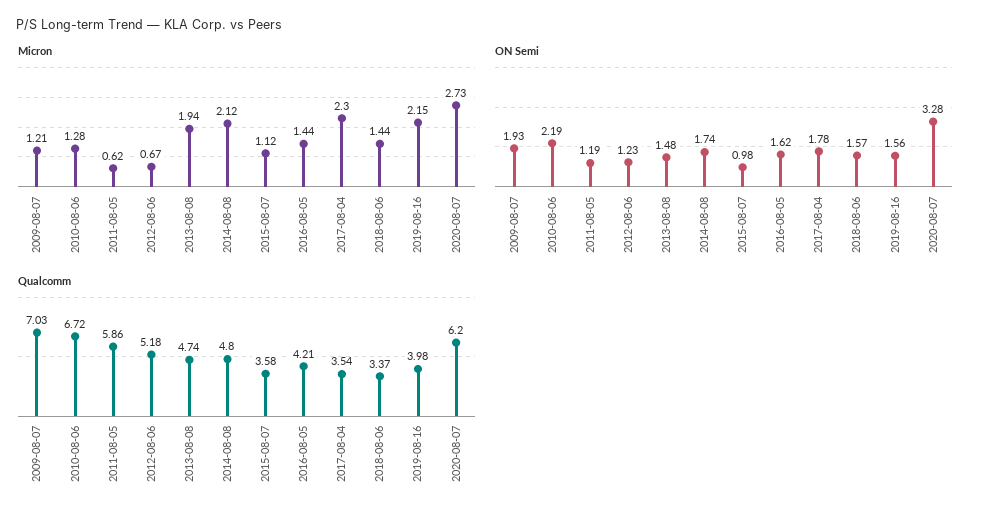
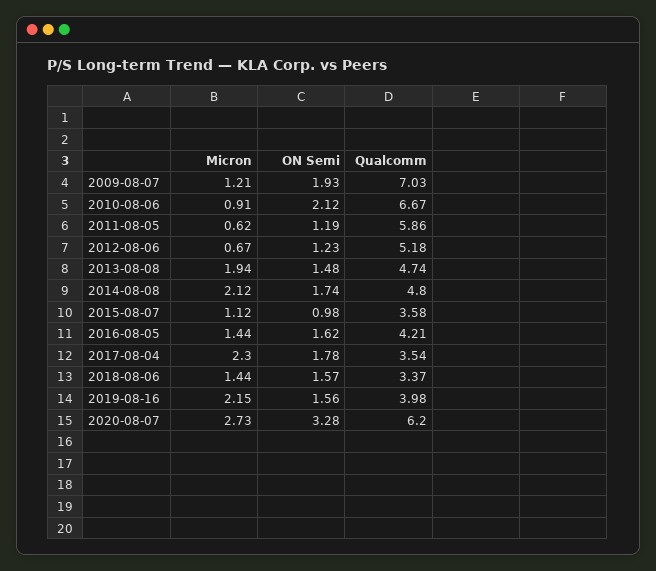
Micron, 2010-08-06: 1.28 -> 0.91
ON Semi, 2010-08-06: 2.19 -> 2.12
Qualcomm, 2010-08-06: 6.72 -> 6.67

